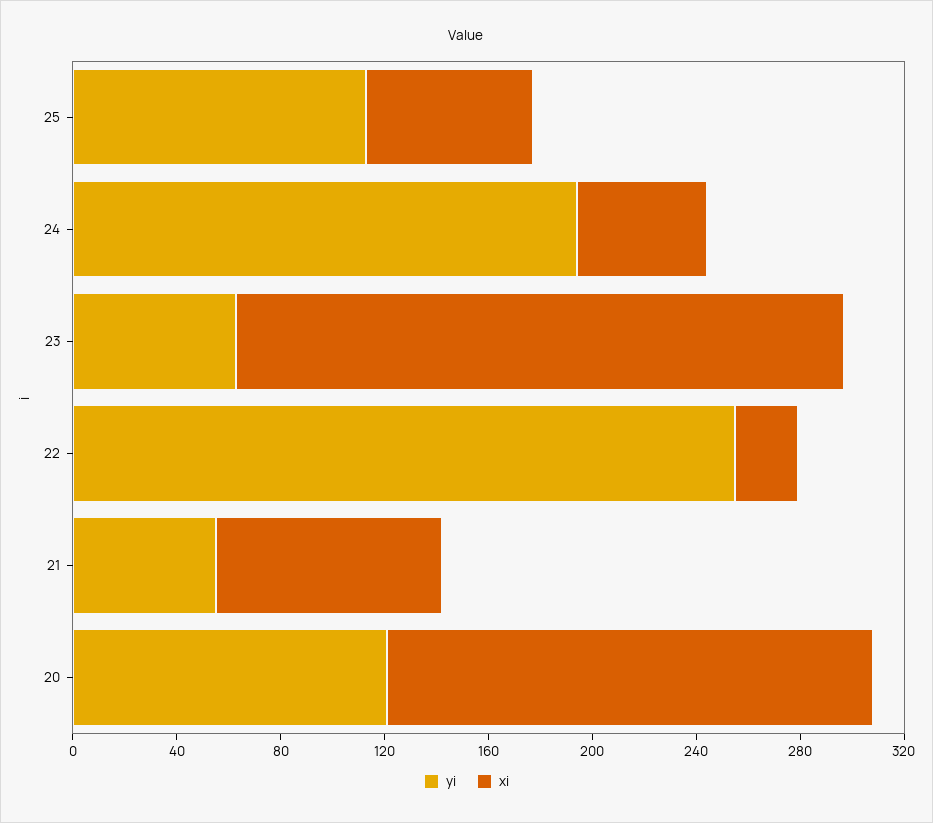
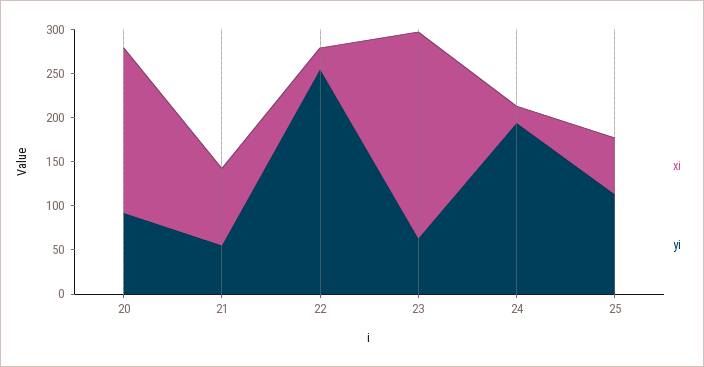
xi, 24: 50 -> 20
yi, 20: 120 -> 90

